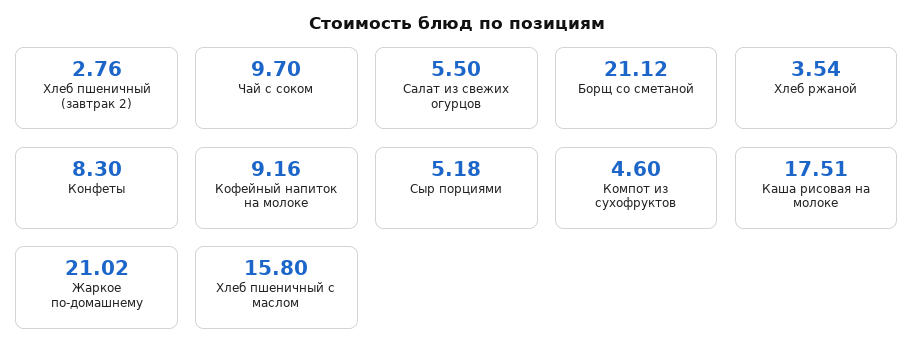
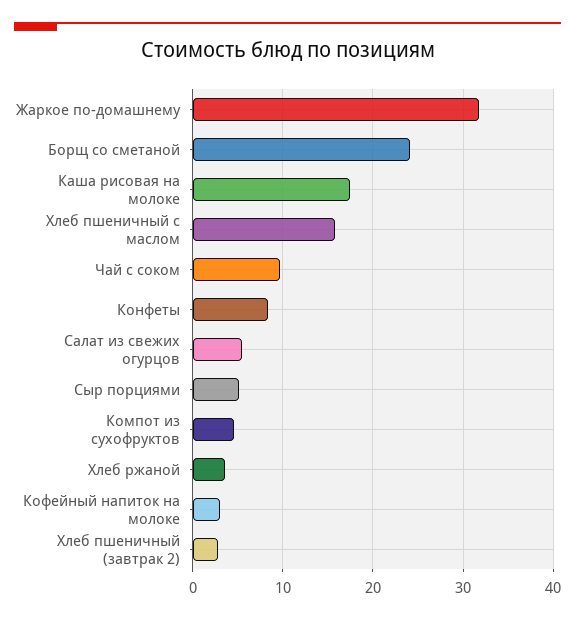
Борщ со сметаной: 21.12 -> 24
Кофейный напиток на молоке: 9.16 -> 3
Жаркое по-домашнему: 21.02 -> 32

